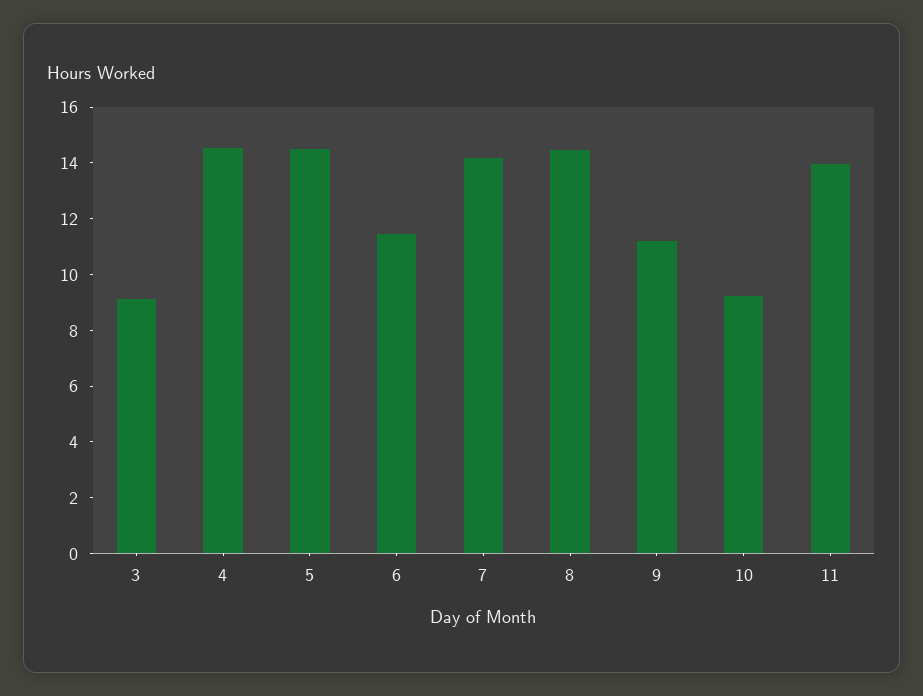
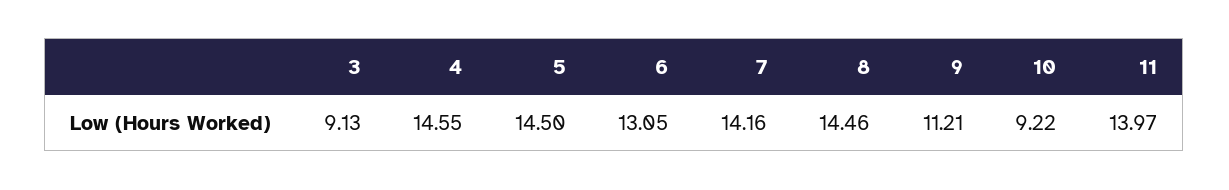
6: 11.5 -> 13.05

